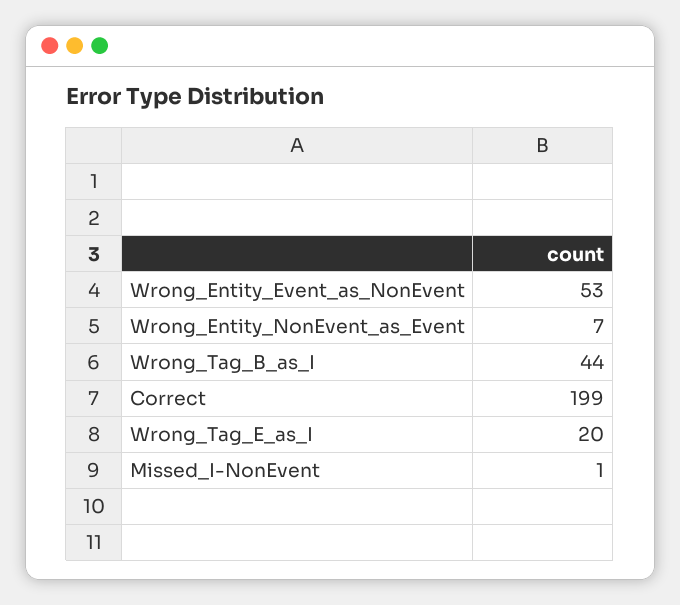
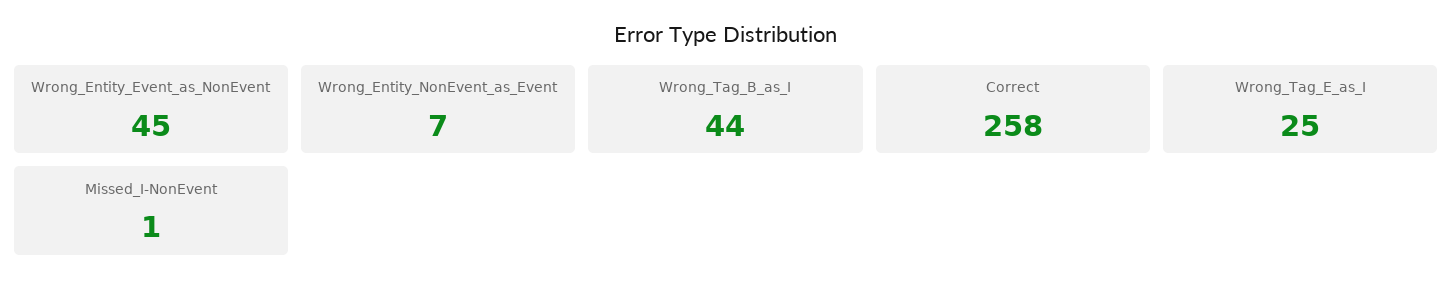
Wrong_Entity_Event_as_NonEvent: 53 -> 45
Correct: 199 -> 258
Wrong_Tag_E_as_I: 20 -> 25

